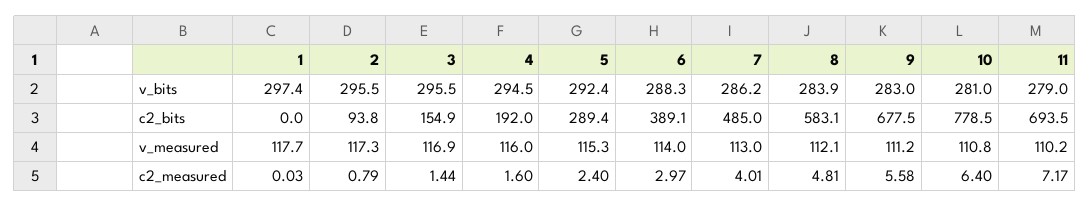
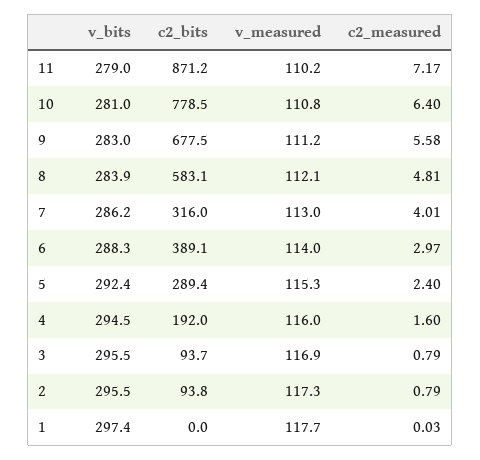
3, c2_bits: 154.9 -> 93.7
7, c2_bits: 485 -> 316
11, c2_bits: 693.5 -> 871.2
3, c2_measured: 1.44 -> 0.79

